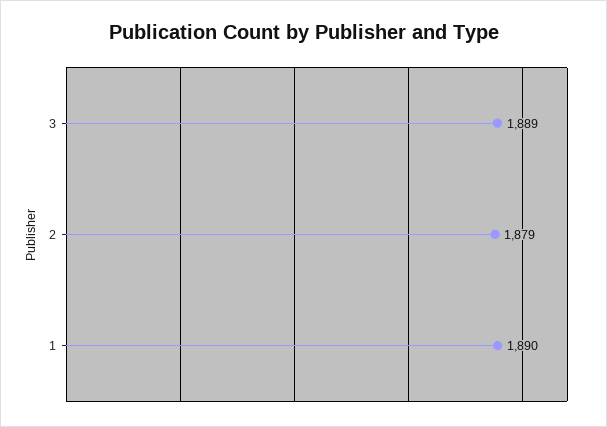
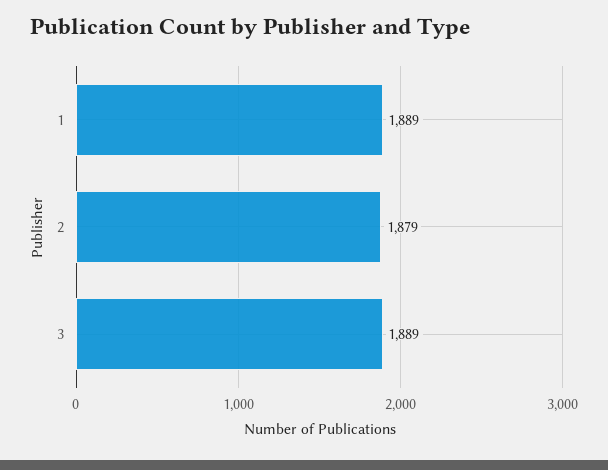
1: 1890 -> 1889

